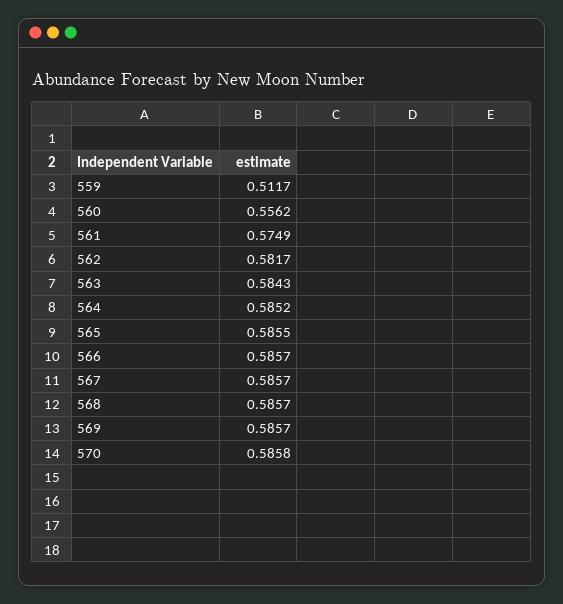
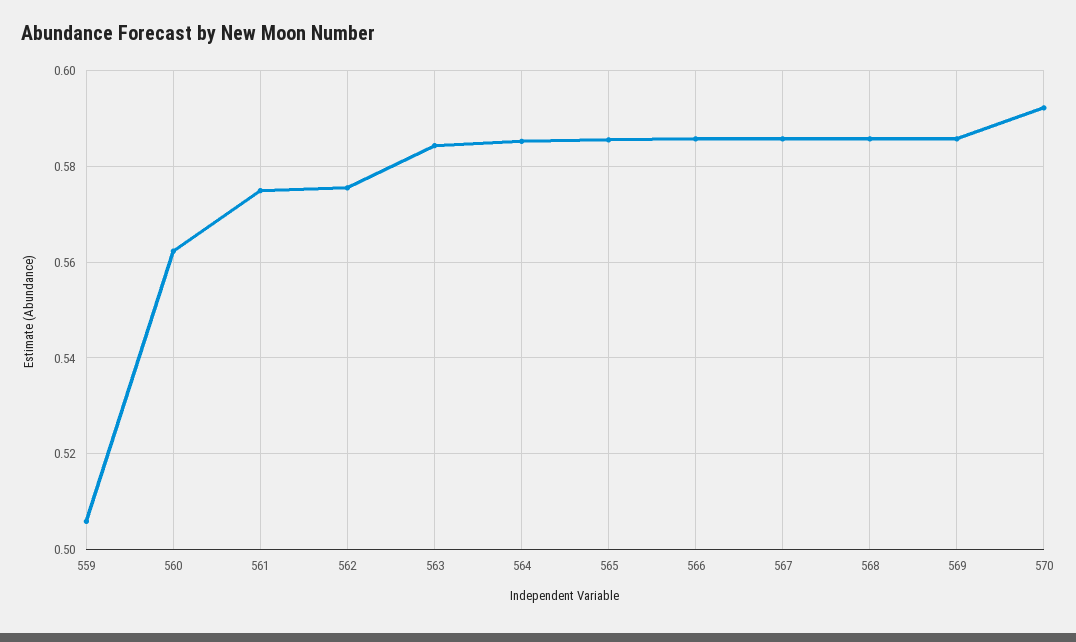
559: 0.5117 -> 0.506
560: 0.5562 -> 0.562
562: 0.5817 -> 0.576
570: 0.5858 -> 0.592

